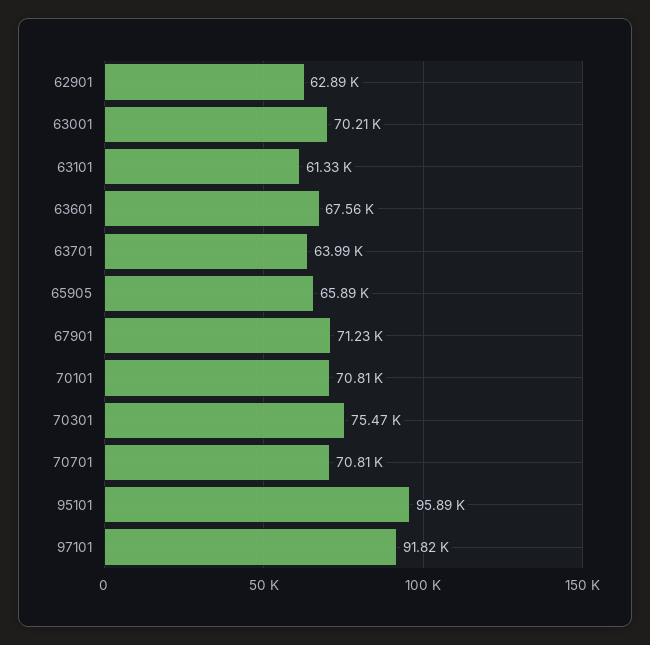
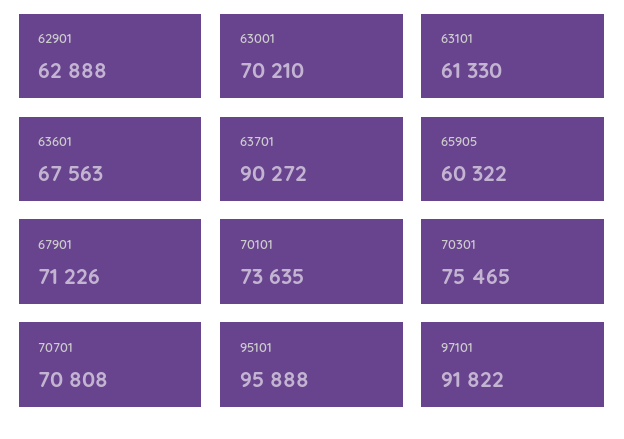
63701: 63990 -> 90272
65905: 65890 -> 60322
70101: 70810 -> 73635

